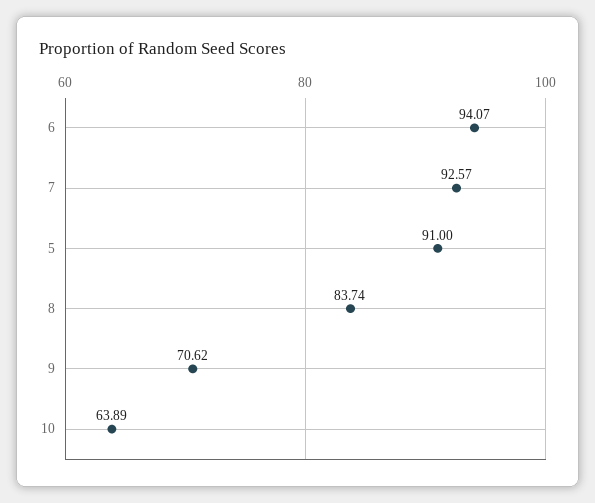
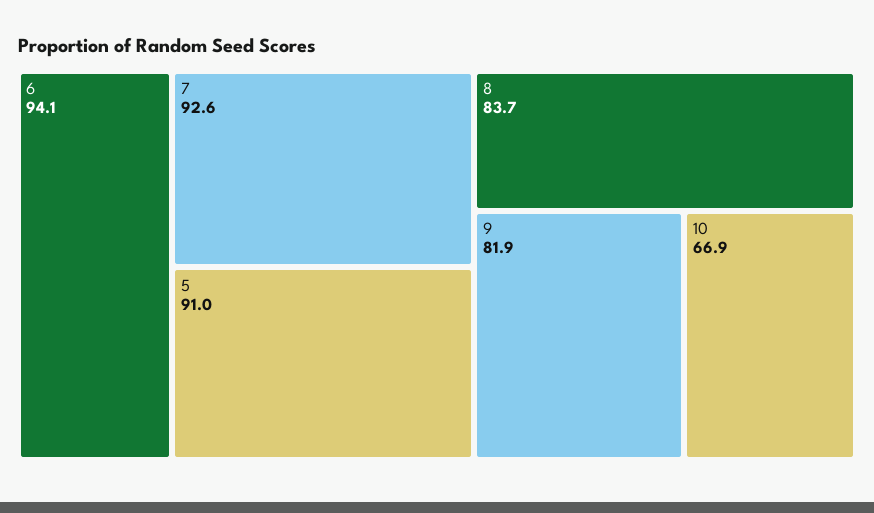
9: 70.62 -> 81.9
10: 63.89 -> 66.9

